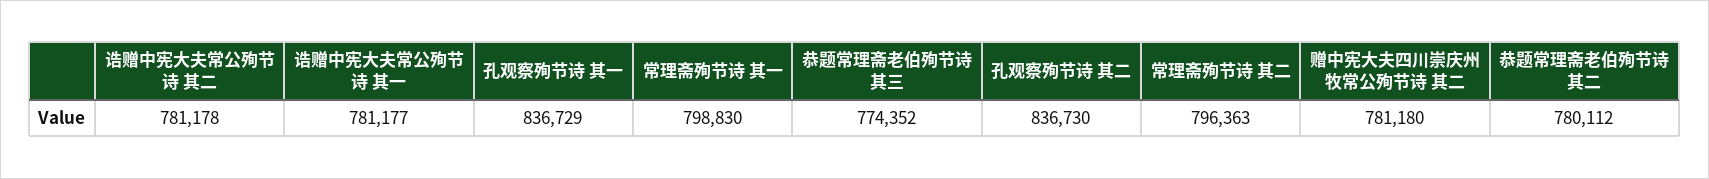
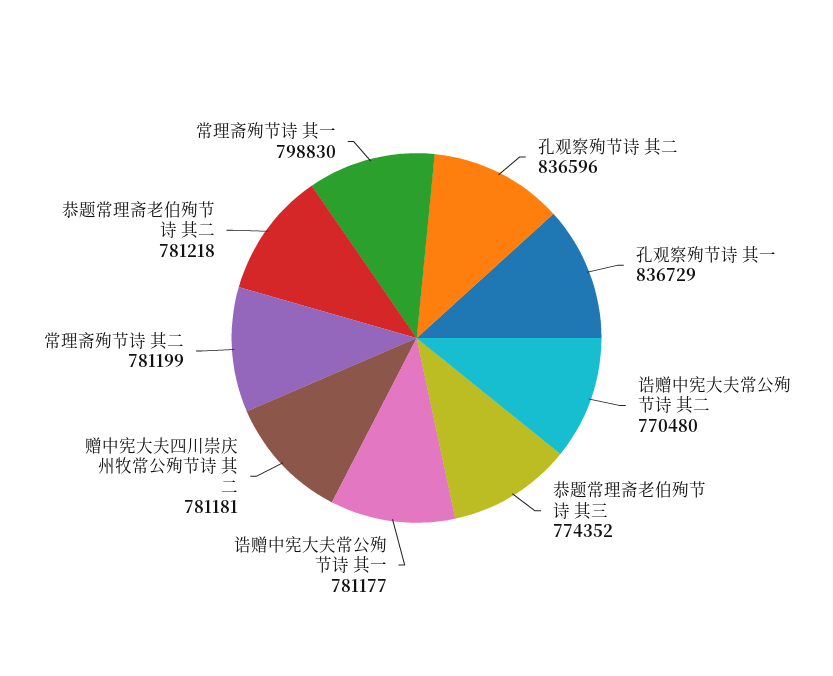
诰赠中宪大夫常公殉节诗 其二: 781178 -> 770480
孔观察殉节诗 其二: 836730 -> 836596
常理斋殉节诗 其二: 796363 -> 781199
赠中宪大夫四川崇庆州牧常公殉节诗 其二: 781180 -> 781181
恭题常理斋老伯殉节诗 其二: 780112 -> 781218

